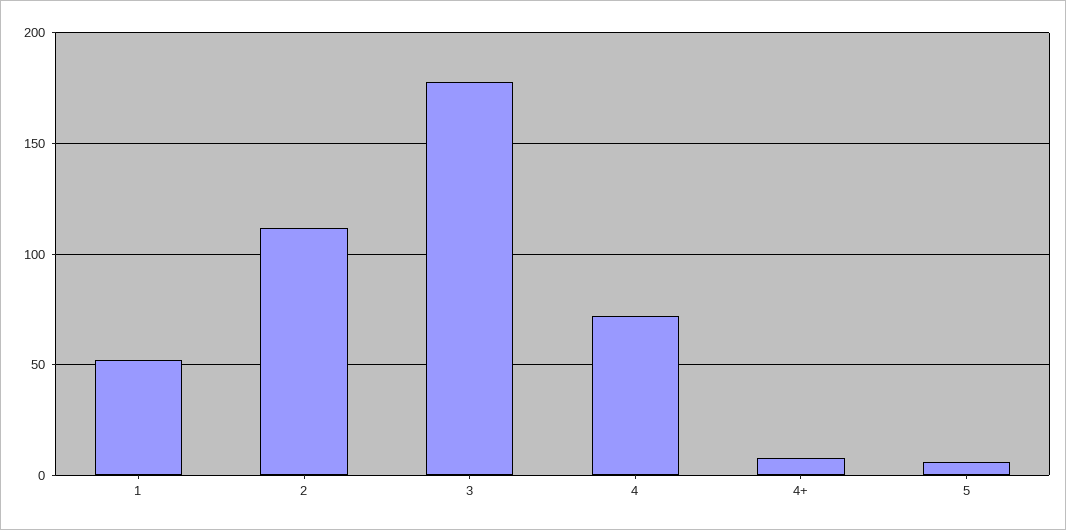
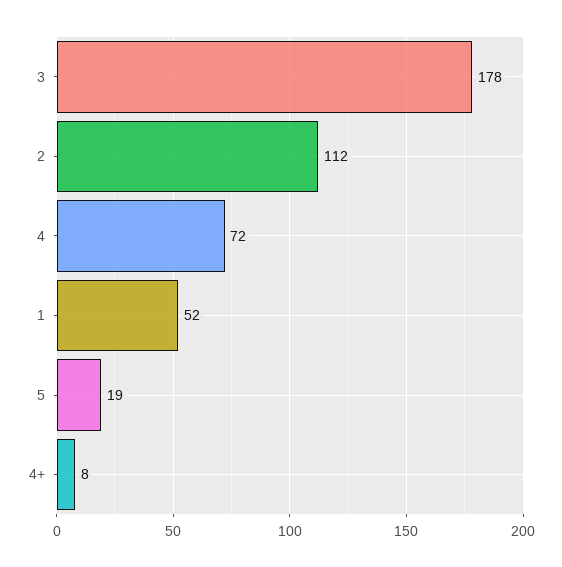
5: 5 -> 19

